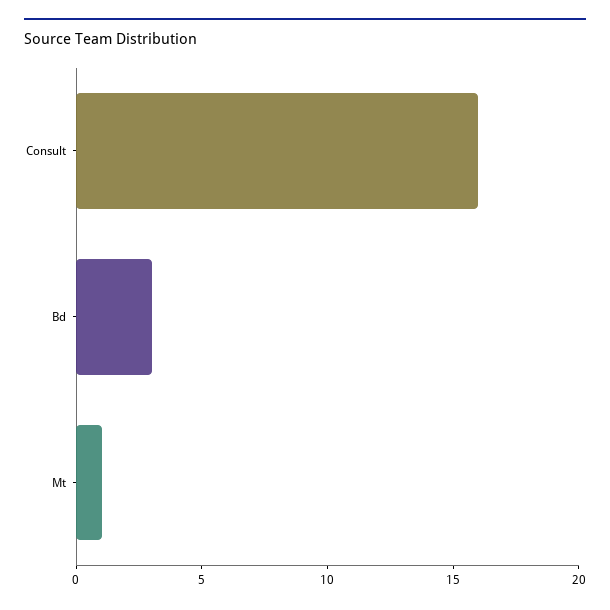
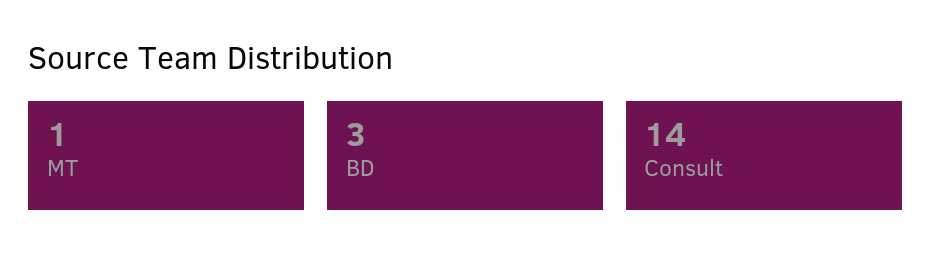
Consult: 16 -> 14

